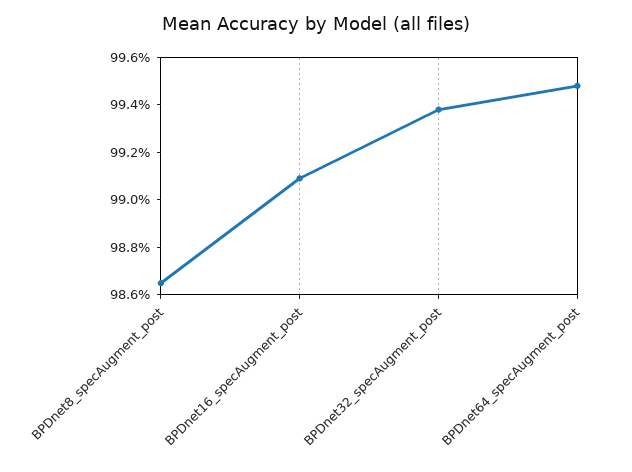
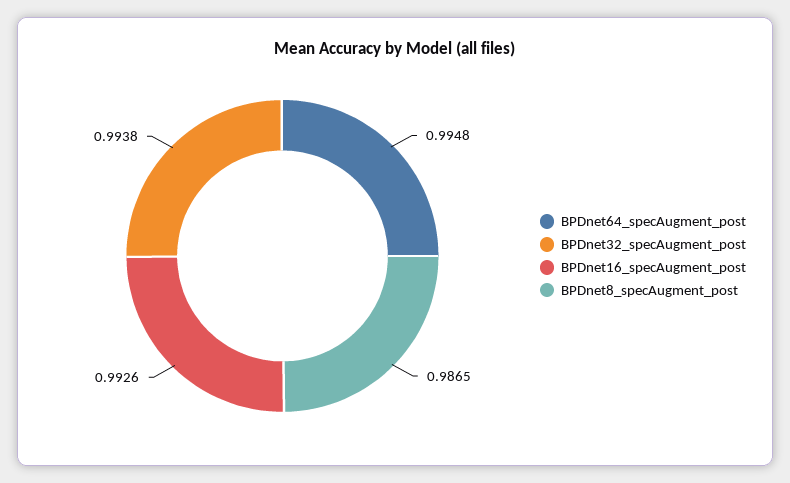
BPDnet16_specAugment_post: 0.991 -> 0.9926

